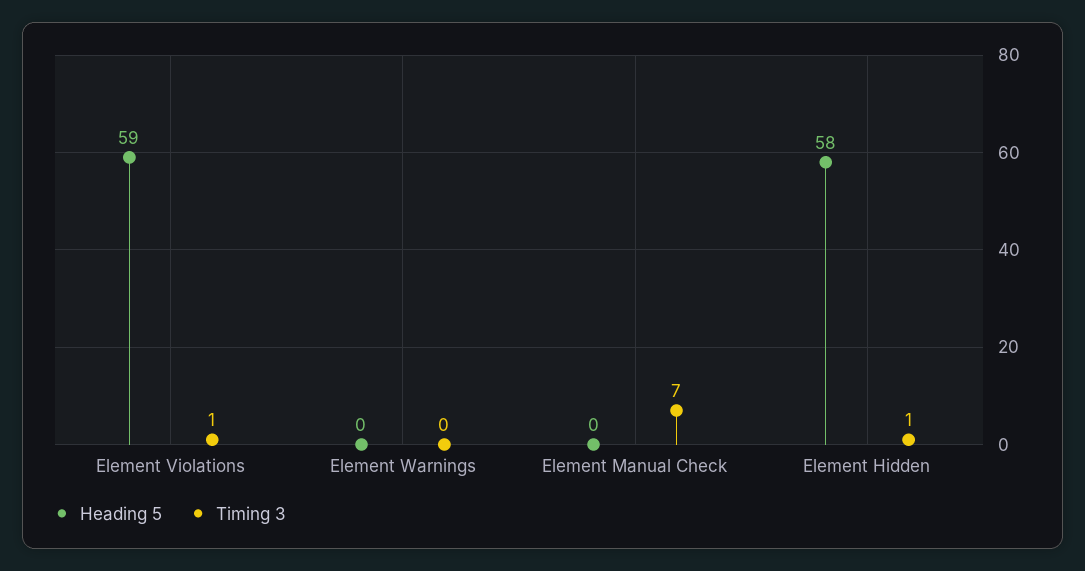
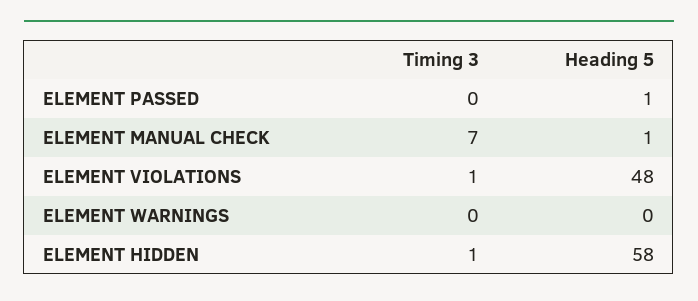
Heading 5, Element Violations: 59 -> 48
Heading 5, Element Manual Check: 0 -> 1
Timing 3, ELEMENT PASSED: none -> 0
Heading 5, ELEMENT PASSED: none -> 1

